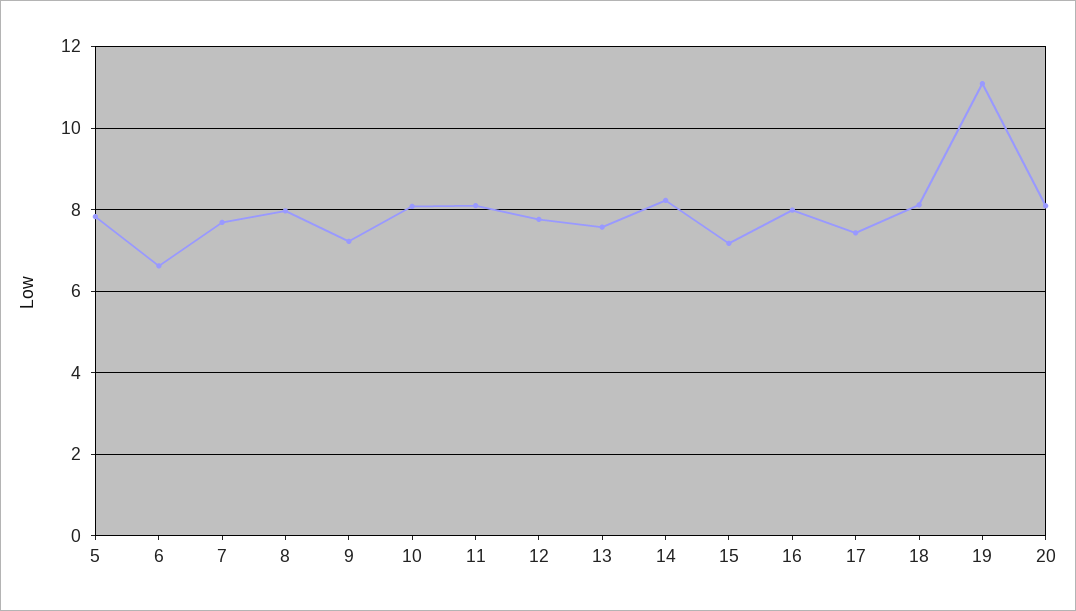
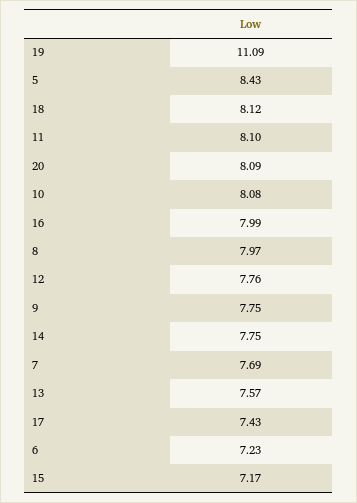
5: 7.8 -> 8.43
6: 6.6 -> 7.23
9: 7.2 -> 7.75
14: 8.2 -> 7.75

